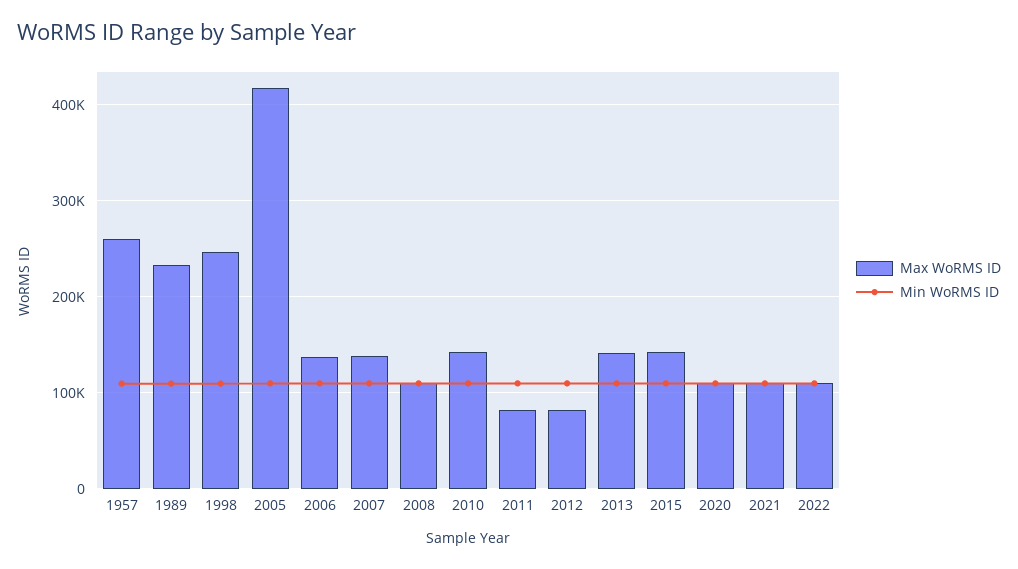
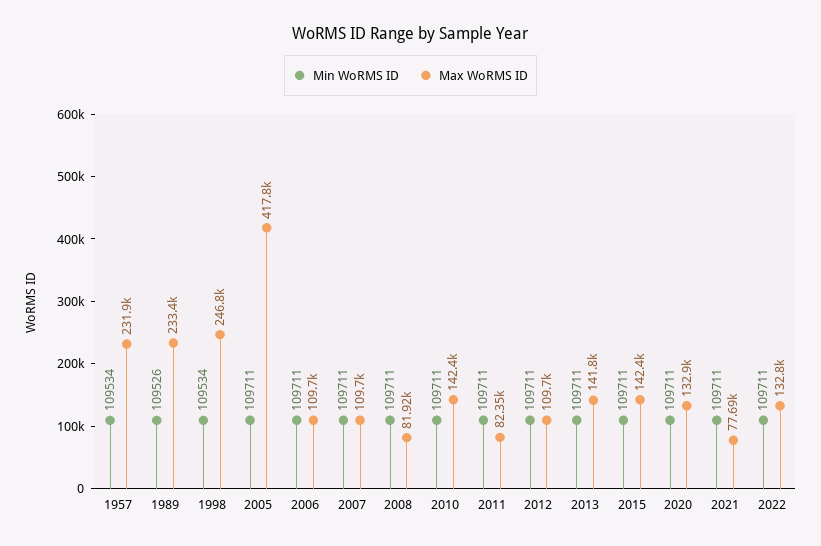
Max WoRMS ID, 1957: 260000 -> 231900
Max WoRMS ID, 2006: 140000 -> 109700
Max WoRMS ID, 2007: 140000 -> 109700
Max WoRMS ID, 2008: 110000 -> 81920
Max WoRMS ID, 2012: 80000 -> 109700
Max WoRMS ID, 2020: 110000 -> 132900
Max WoRMS ID, 2021: 110000 -> 77690
Max WoRMS ID, 2022: 110000 -> 132800

